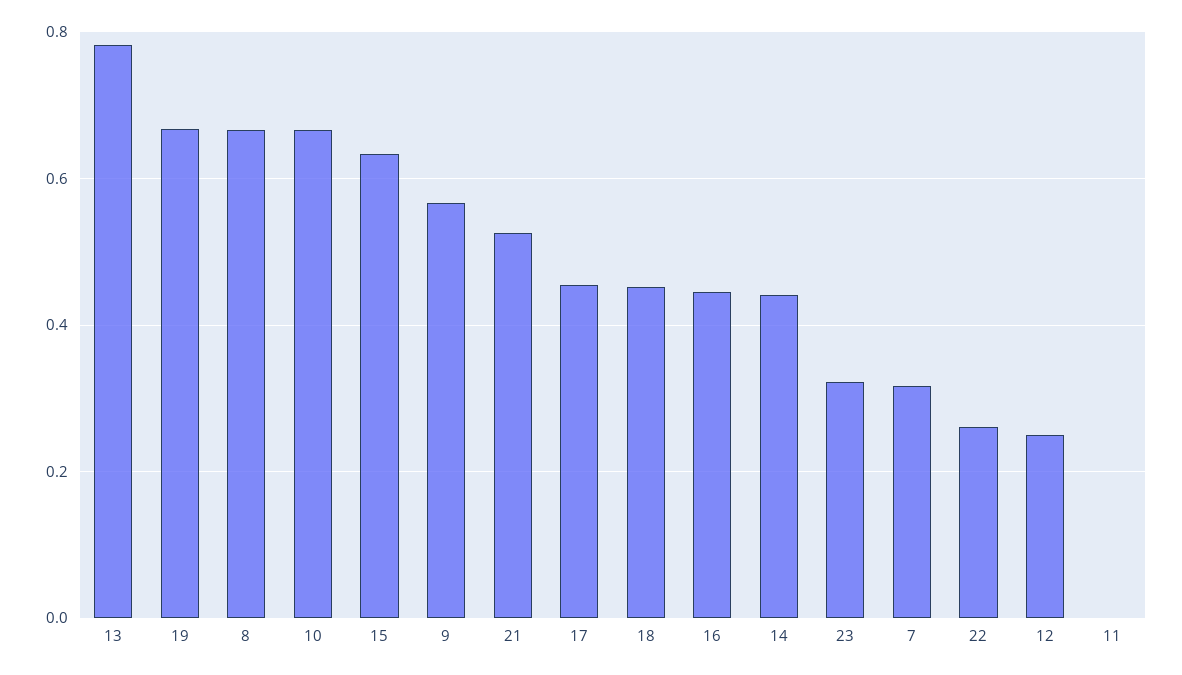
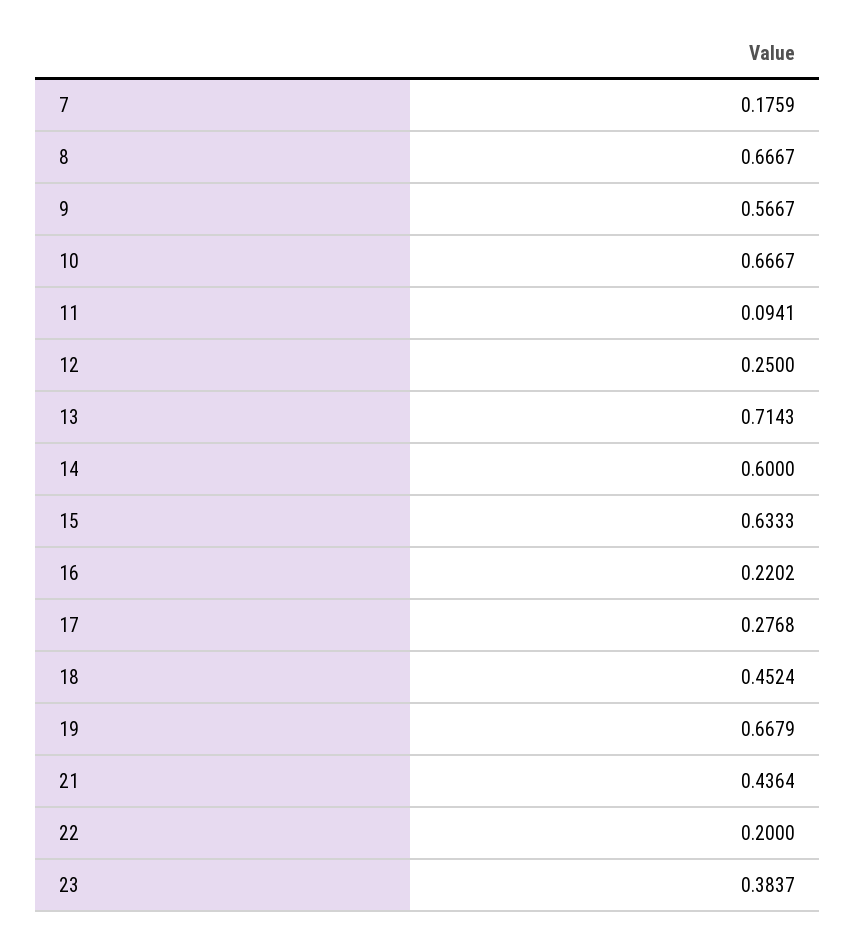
13: 0.78 -> 0.7143
21: 0.52 -> 0.4364
17: 0.46 -> 0.2768
16: 0.44 -> 0.2202
14: 0.44 -> 0.6
23: 0.32 -> 0.3837
7: 0.32 -> 0.1759
22: 0.26 -> 0.2
11: 0 -> 0.0941

